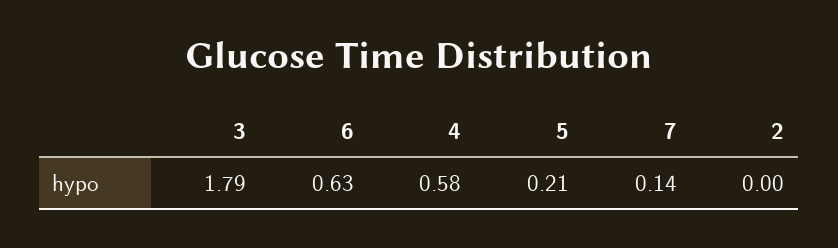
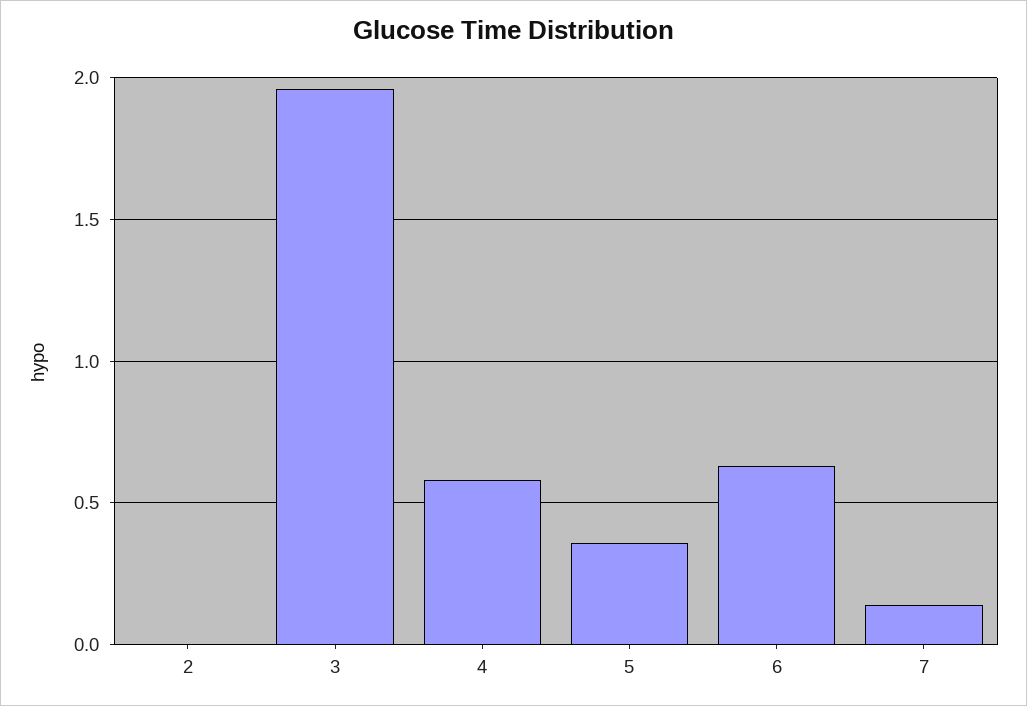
3: 1.79 -> 1.95
5: 0.21 -> 0.35

